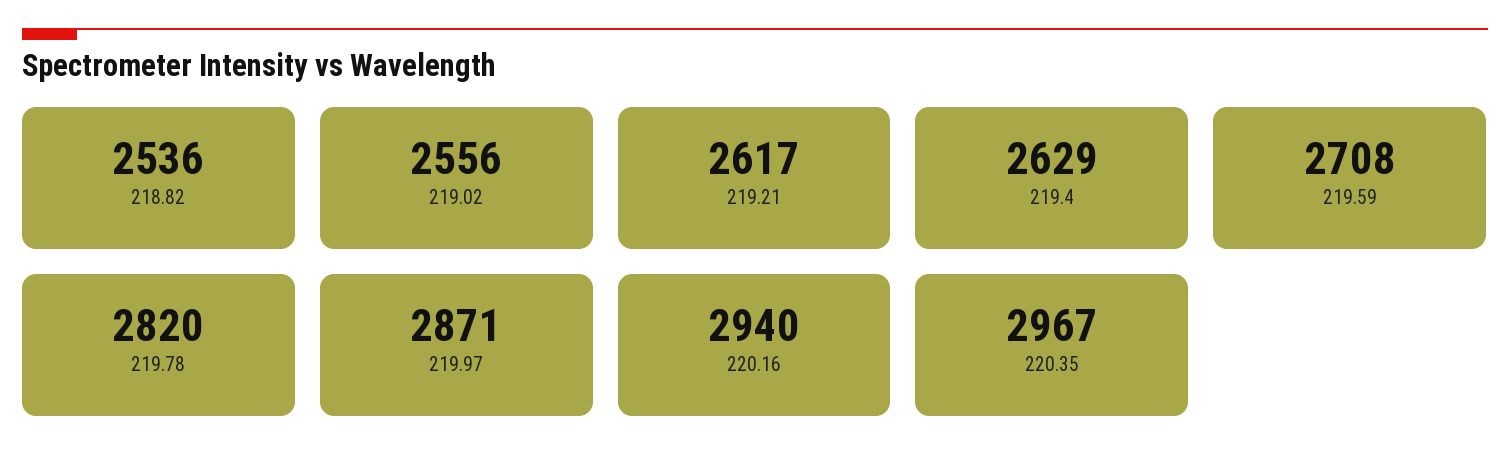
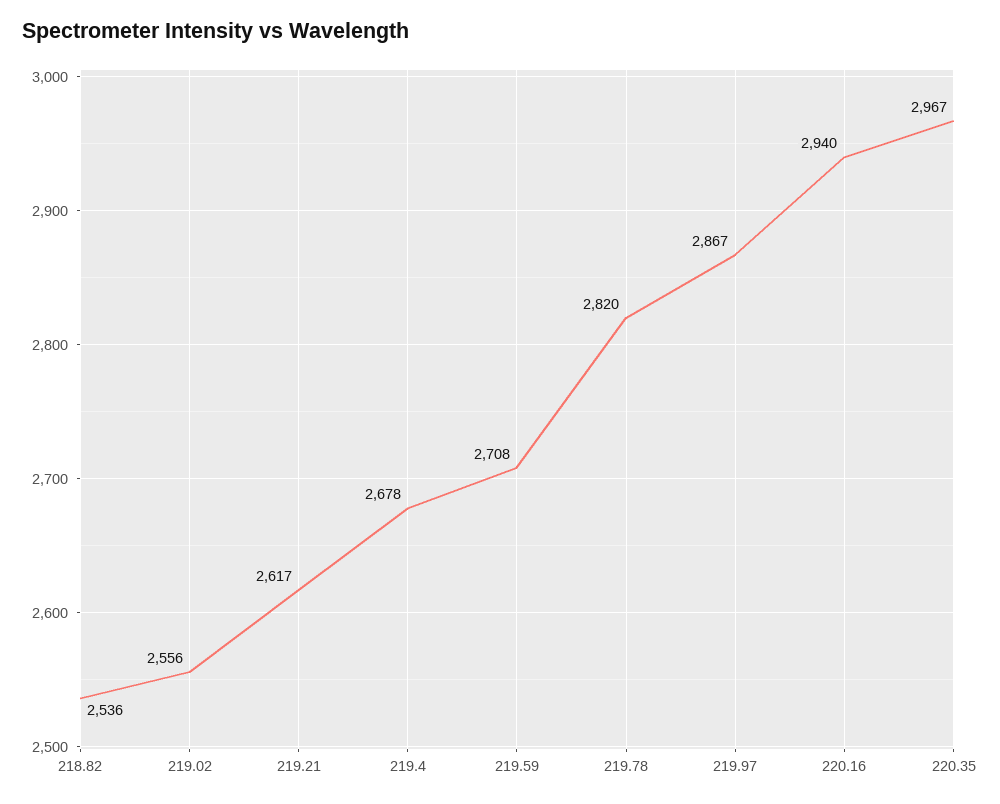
219.4: 2629 -> 2678
219.97: 2871 -> 2867

